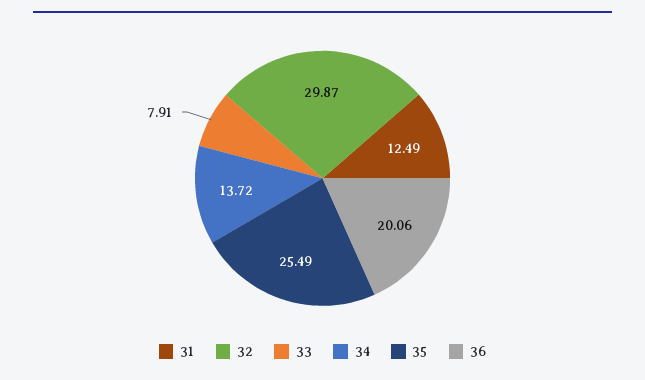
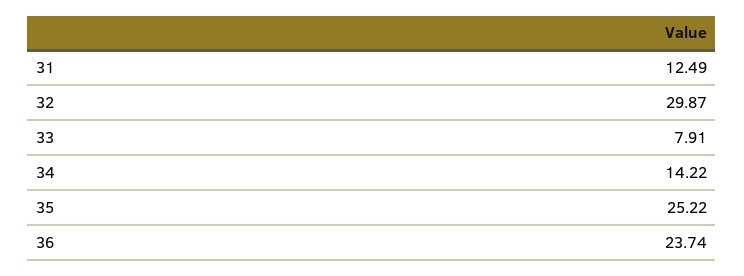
34: 13.72 -> 14.22
35: 25.49 -> 25.22
36: 20.06 -> 23.74

